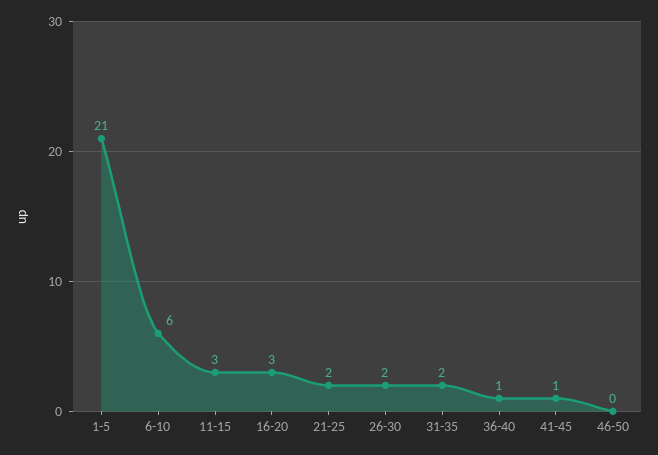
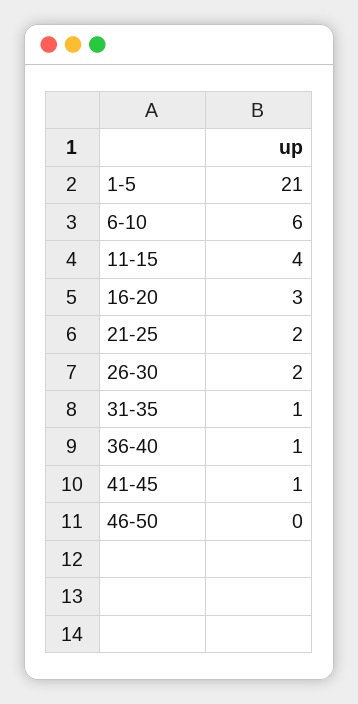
11-15: 3 -> 4
31-35: 2 -> 1

